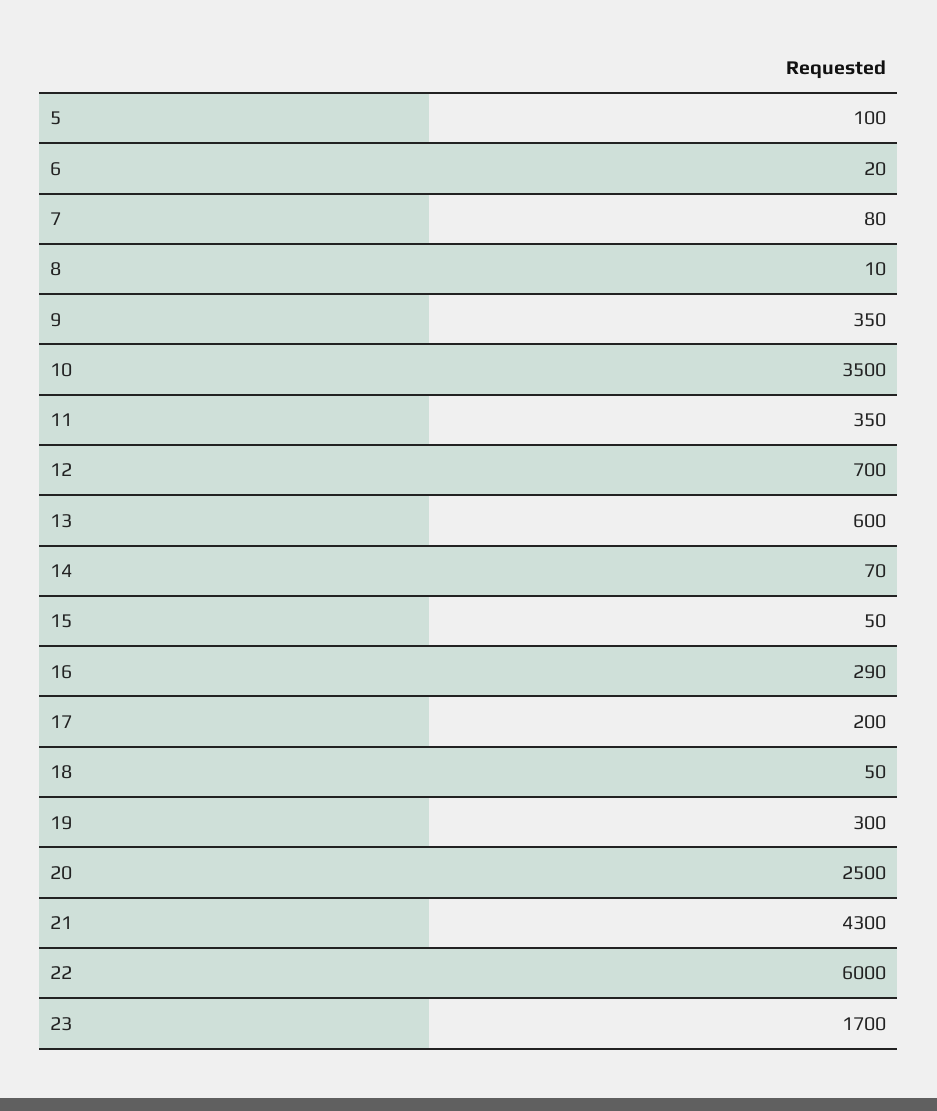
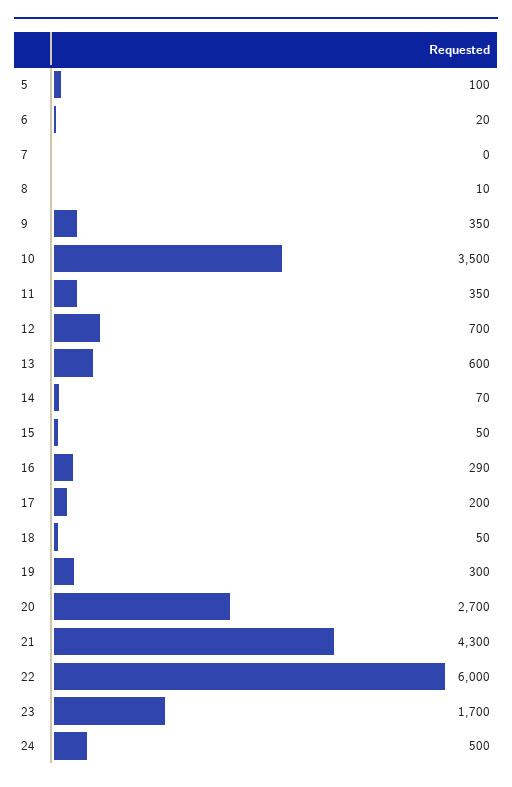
7: 80 -> 0
20: 2500 -> 2700
24: none -> 500

